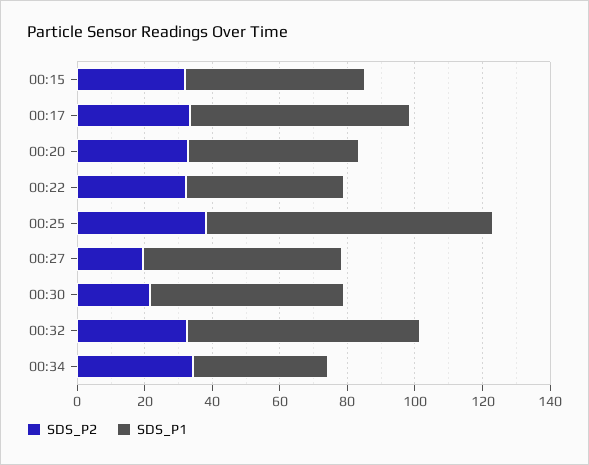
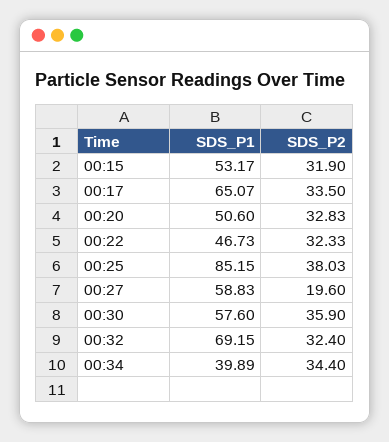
SDS_P2, 00:30: 20 -> 35.9

